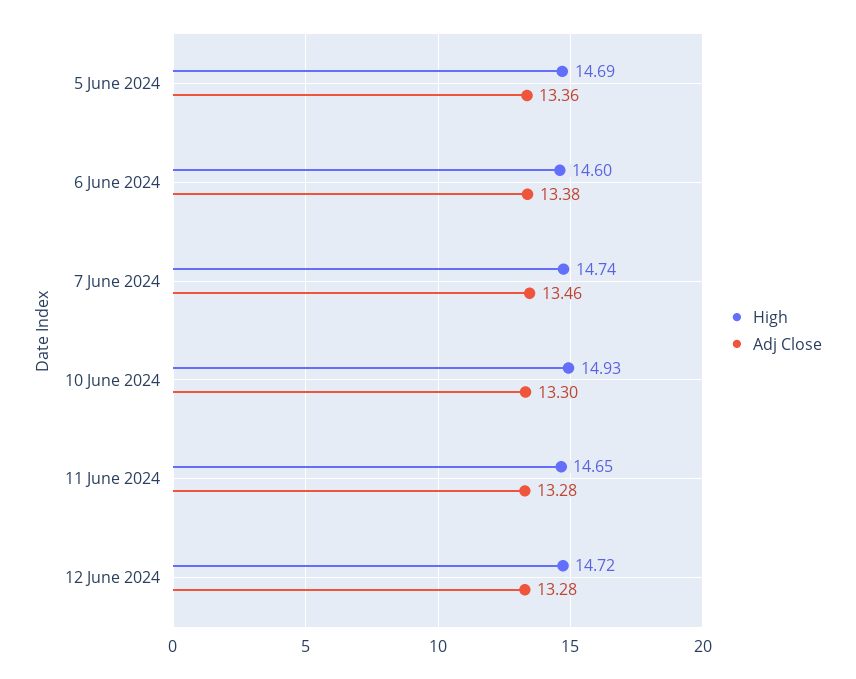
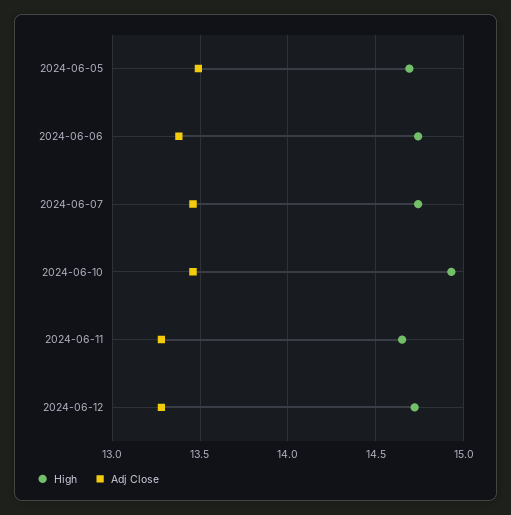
Adj Close, 5 June 2024: 13.36 -> 13.5
High, 6 June 2024: 14.6 -> 14.75
Adj Close, 10 June 2024: 13.3 -> 13.45

